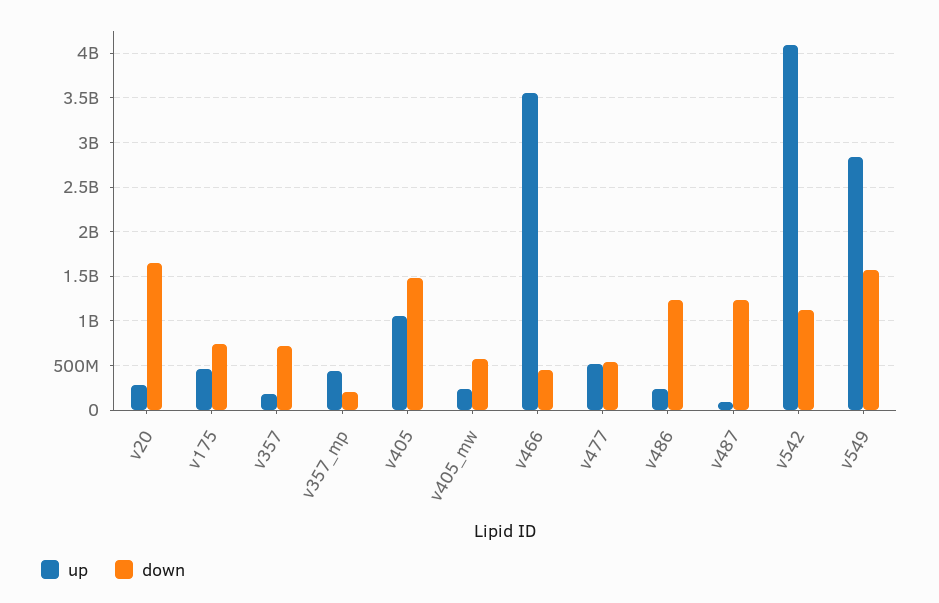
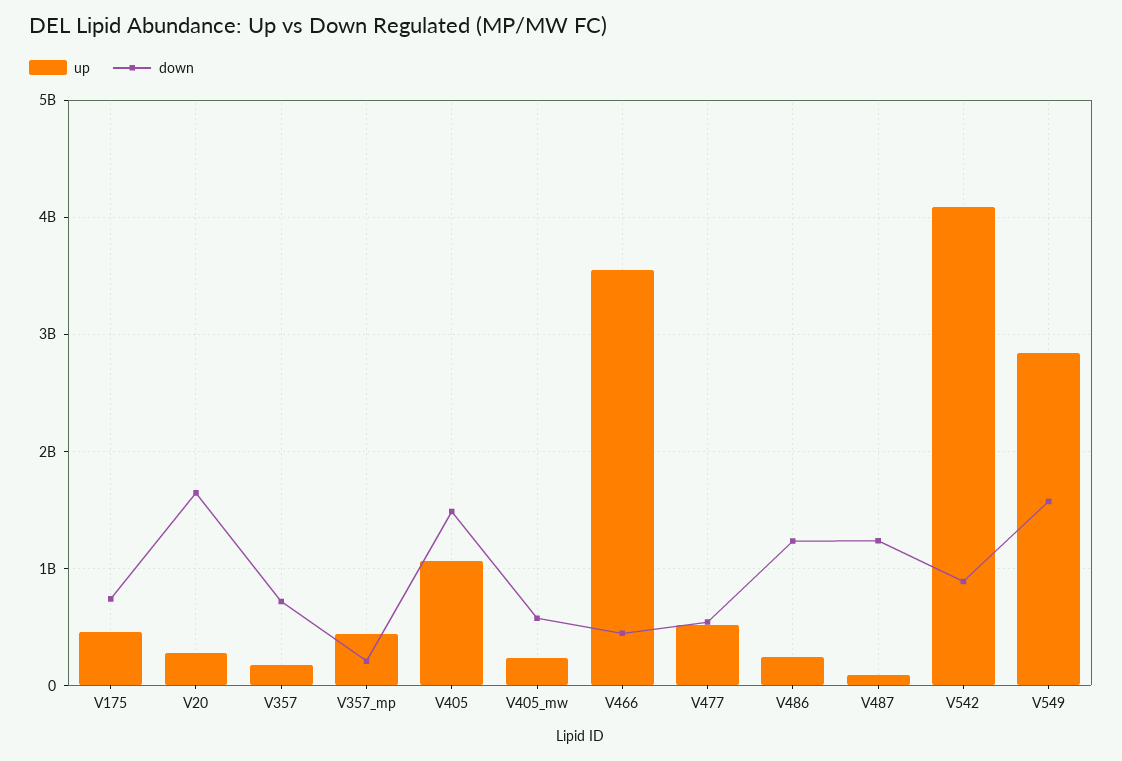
down, v542: 1100000000 -> 900000000

